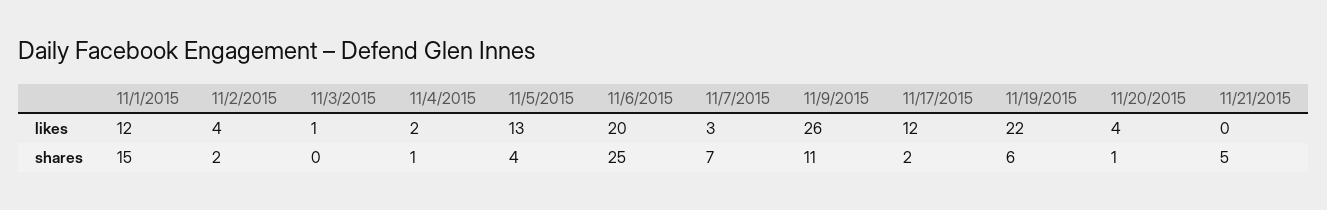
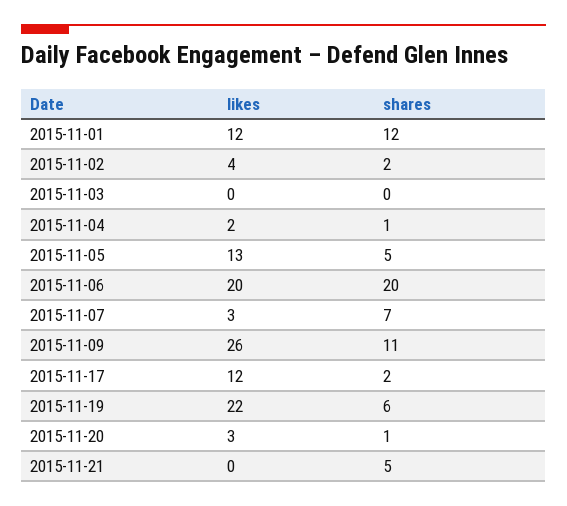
11/3/2015, likes: 1 -> 0
11/20/2015, likes: 4 -> 3
11/1/2015, shares: 15 -> 12
11/5/2015, shares: 4 -> 5
11/6/2015, shares: 25 -> 20

